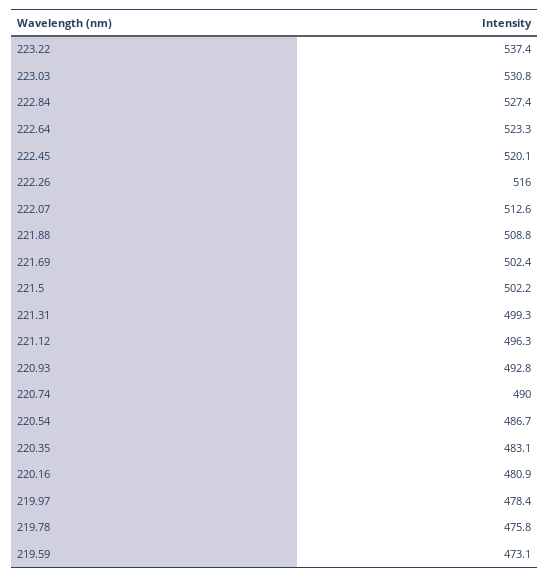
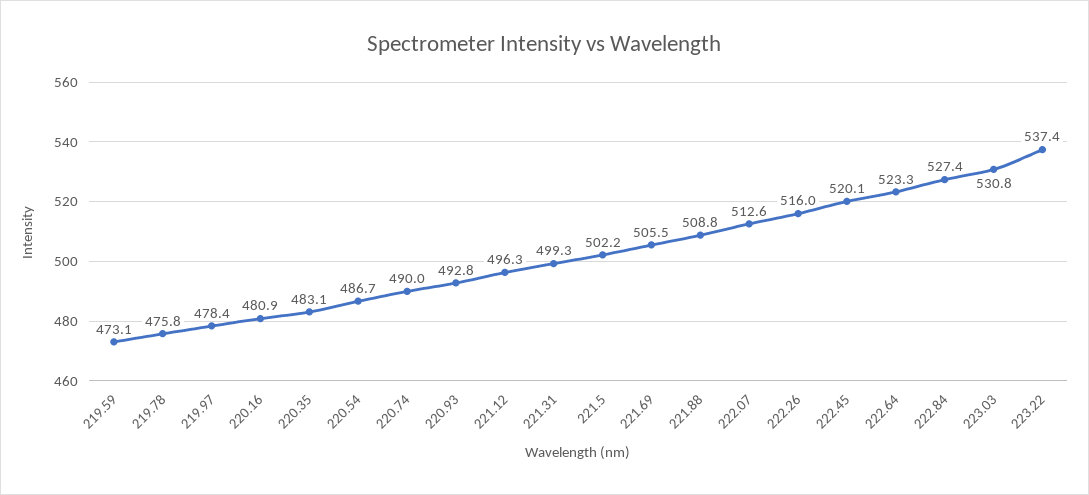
221.69: 502.4 -> 505.5

